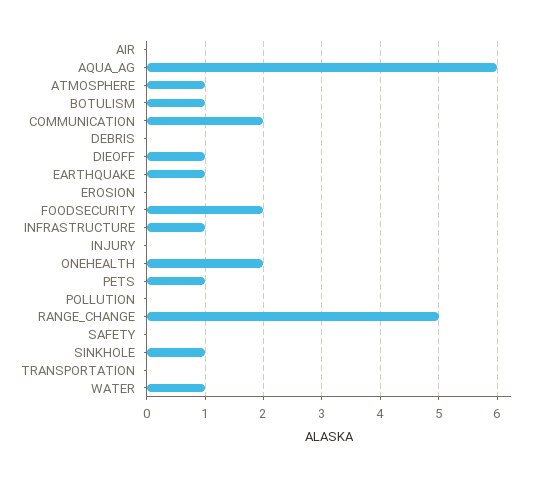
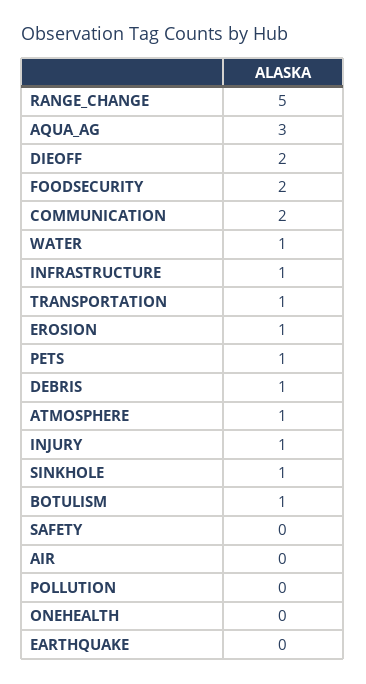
AQUA_AG: 6 -> 3
DEBRIS: 0 -> 1
DIEOFF: 1 -> 2
EARTHQUAKE: 1 -> 0
EROSION: 0 -> 1
INJURY: 0 -> 1
ONEHEALTH: 2 -> 0
TRANSPORTATION: 0 -> 1

